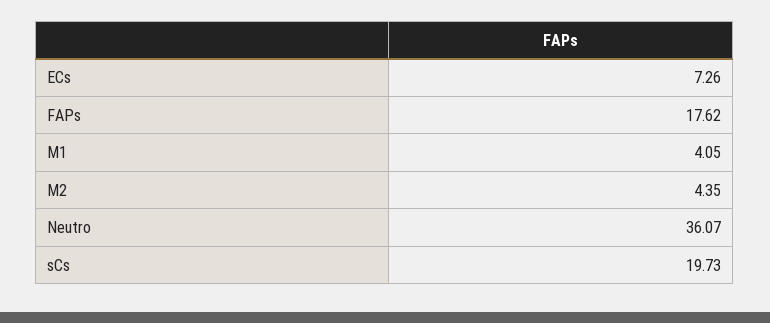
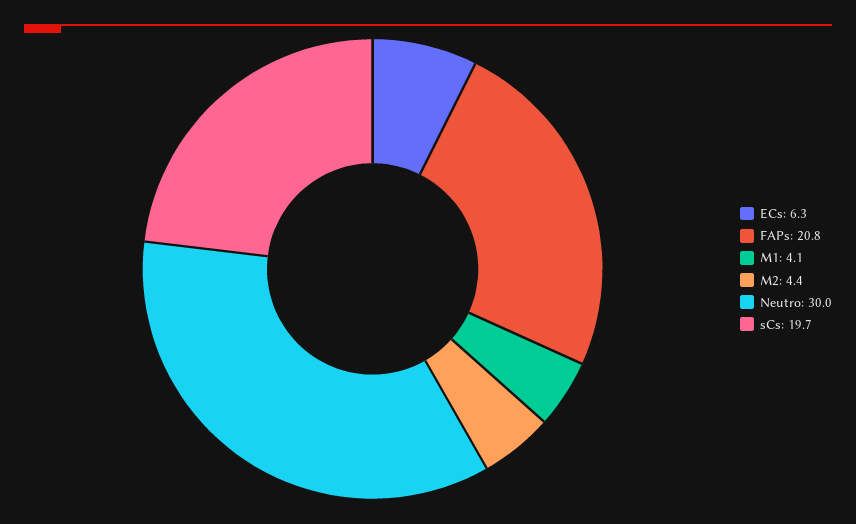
ECs: 7.26 -> 6.3
FAPs: 17.62 -> 20.8
Neutro: 36.07 -> 30

